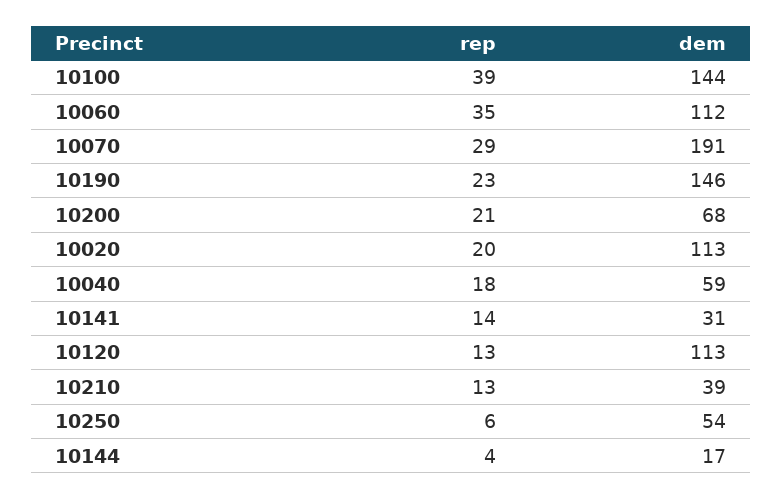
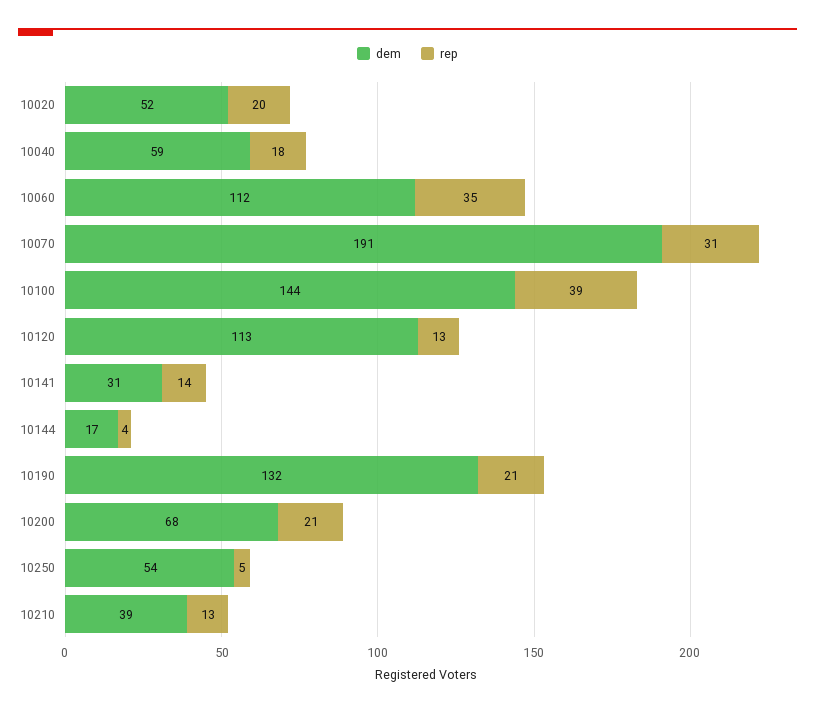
rep, 10070: 29 -> 31
rep, 10190: 23 -> 21
dem, 10190: 146 -> 132
dem, 10020: 113 -> 52
rep, 10250: 6 -> 5

